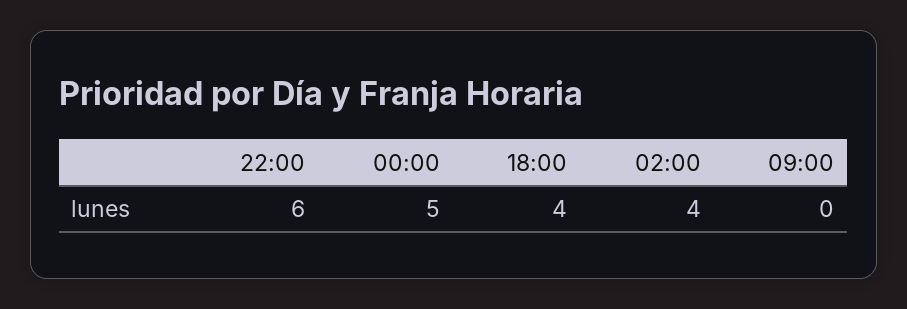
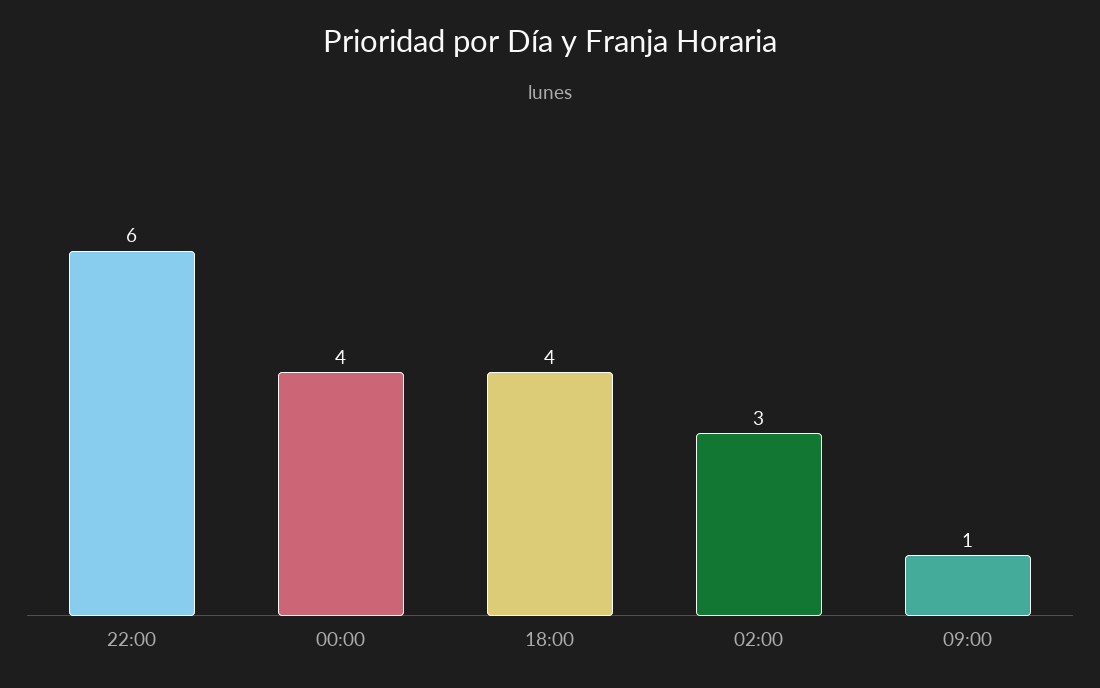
00:00: 5 -> 4
02:00: 4 -> 3
09:00: 0 -> 1

